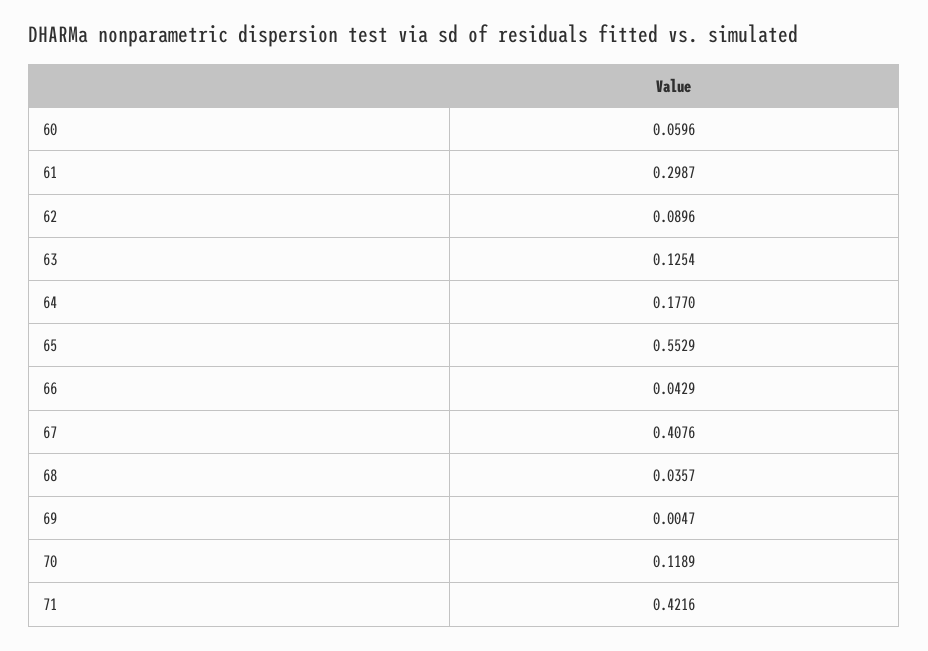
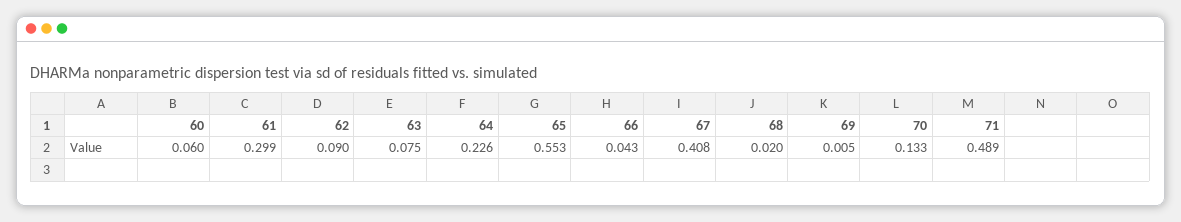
63: 0.1254 -> 0.075
64: 0.177 -> 0.226
68: 0.0357 -> 0.02
70: 0.1189 -> 0.133
71: 0.4216 -> 0.489

